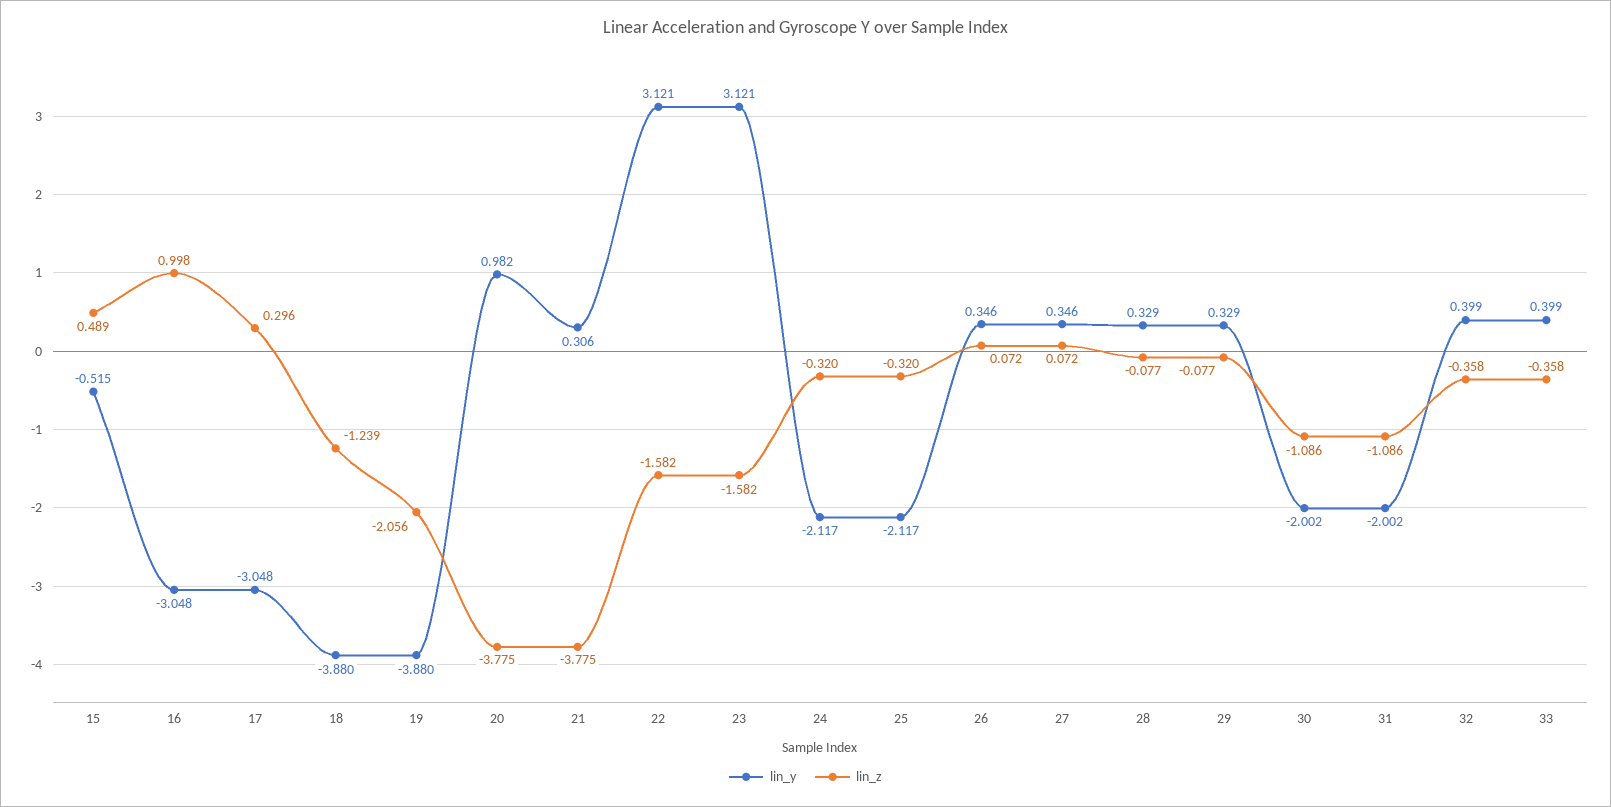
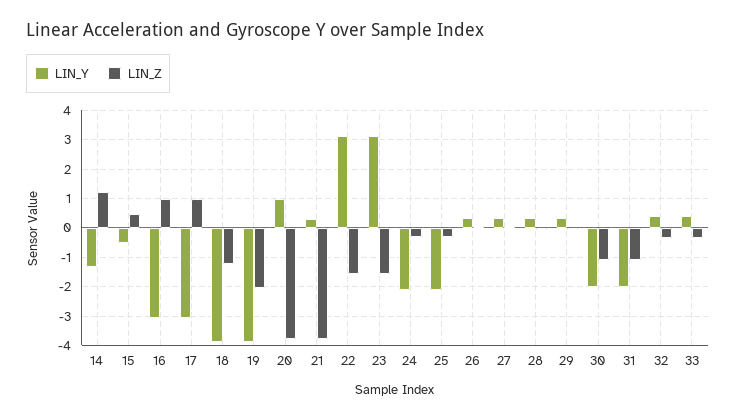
lin_z, 17: 0.296 -> 1
lin_y, 14: none -> -1.25
lin_z, 14: none -> 1.25

